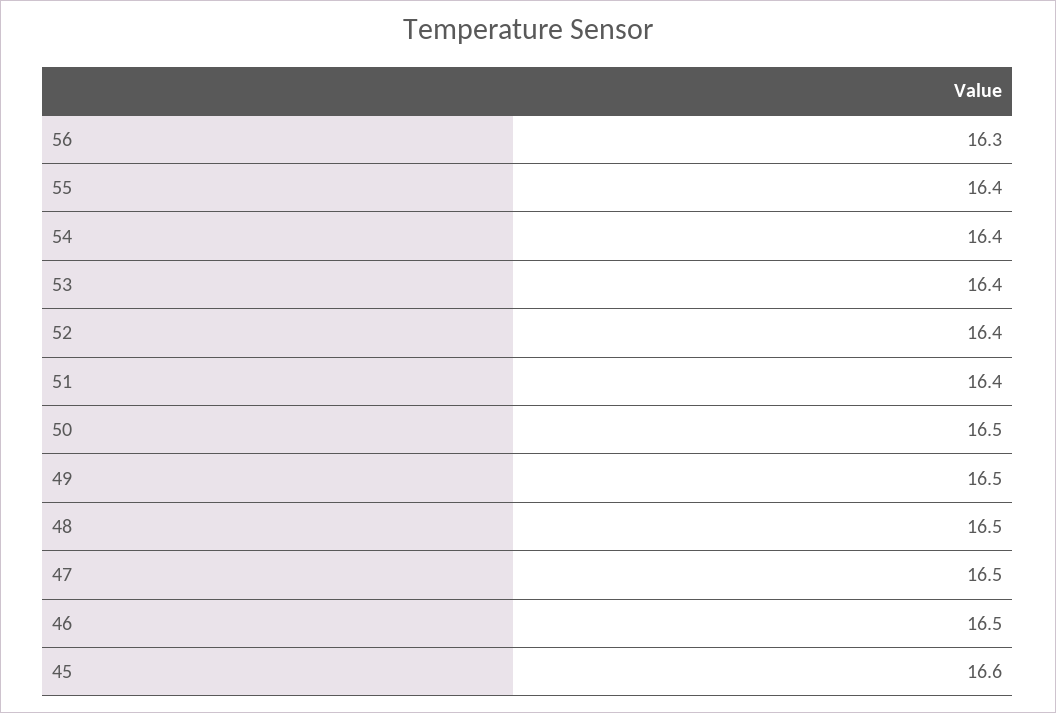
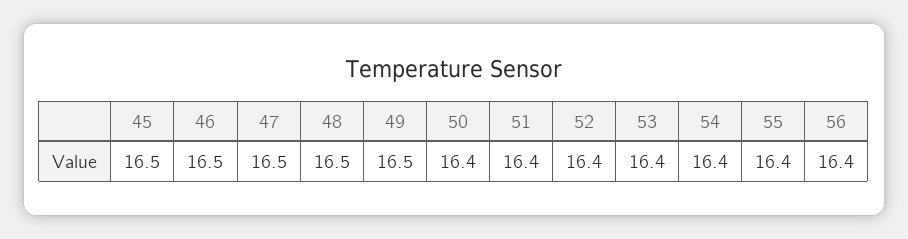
56: 16.3 -> 16.4
50: 16.5 -> 16.4
45: 16.6 -> 16.5

